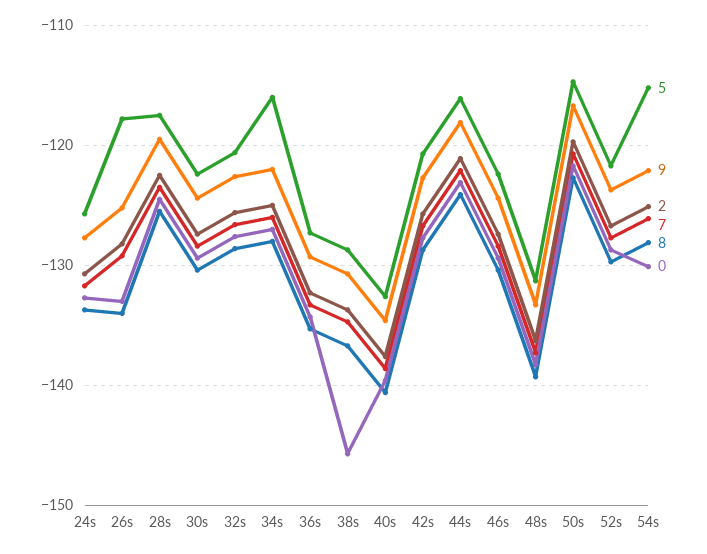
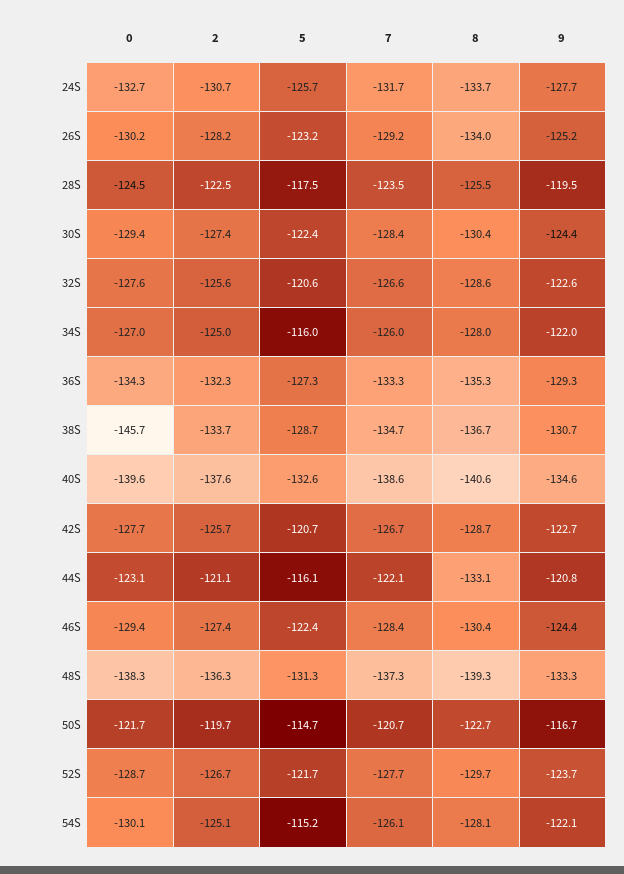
5, 26s: -118 -> -123.2
0, 26s: -133 -> -130.2
9, 44s: -118 -> -120.8
8, 44s: -124 -> -133.1

